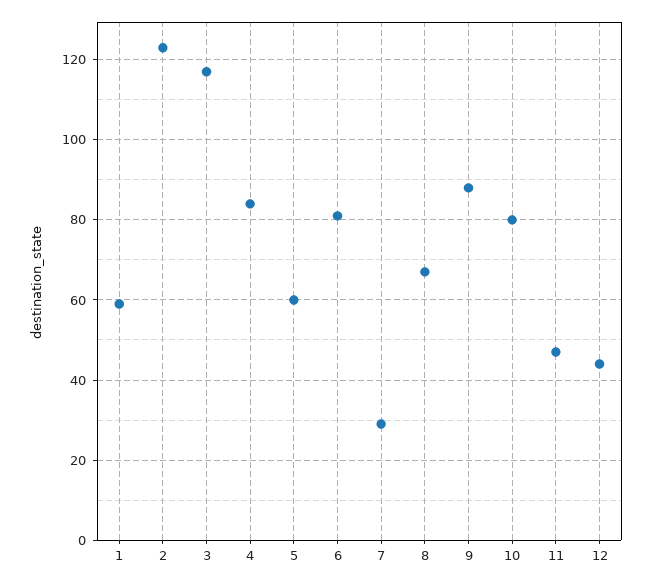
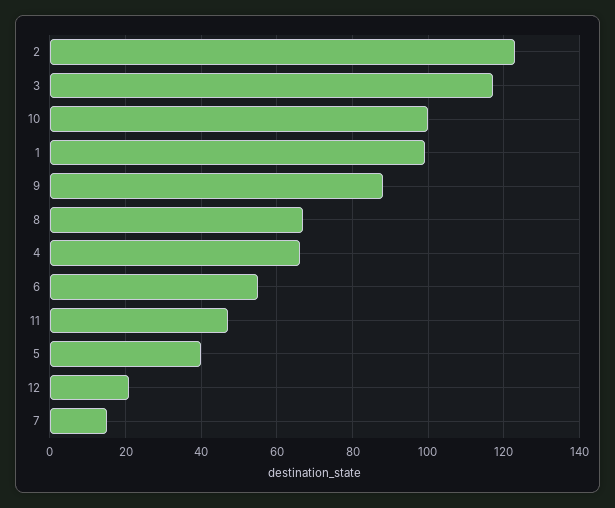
1: 60 -> 100
4: 85 -> 65
5: 60 -> 40
6: 80 -> 55
7: 30 -> 15
10: 80 -> 100
12: 45 -> 20

